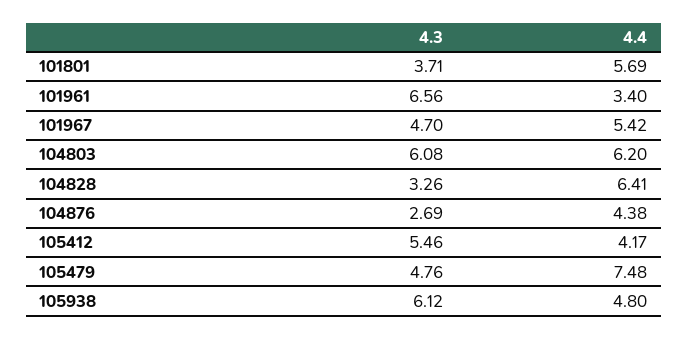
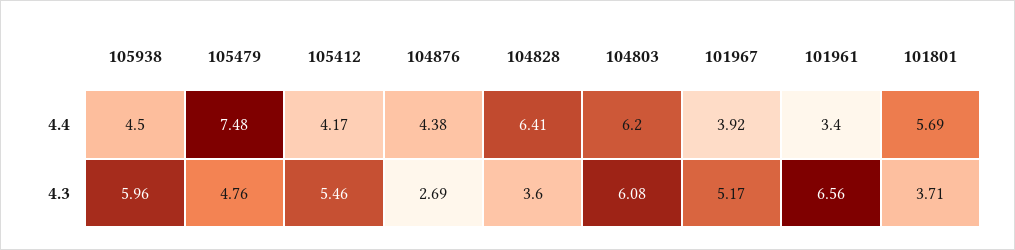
4.3, 101967: 4.7 -> 5.17
4.4, 101967: 5.42 -> 3.92
4.3, 104828: 3.26 -> 3.6
4.3, 105938: 6.12 -> 5.96
4.4, 105938: 4.8 -> 4.5

